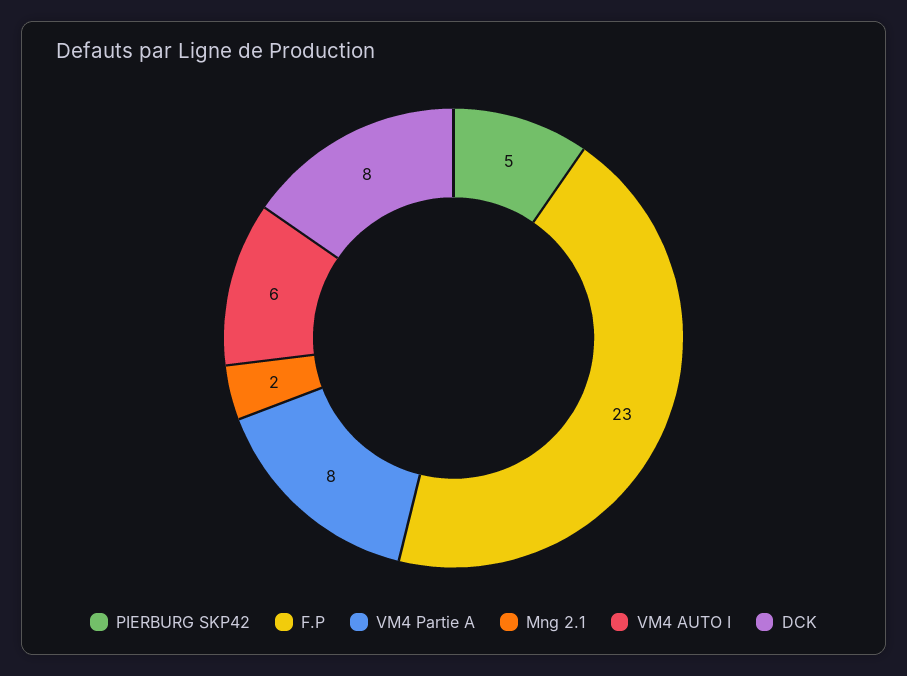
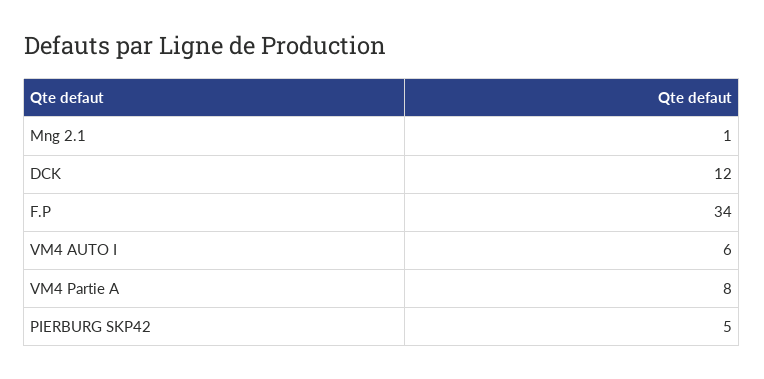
F.P: 23 -> 34
Mng 2.1: 2 -> 1
DCK: 8 -> 12

